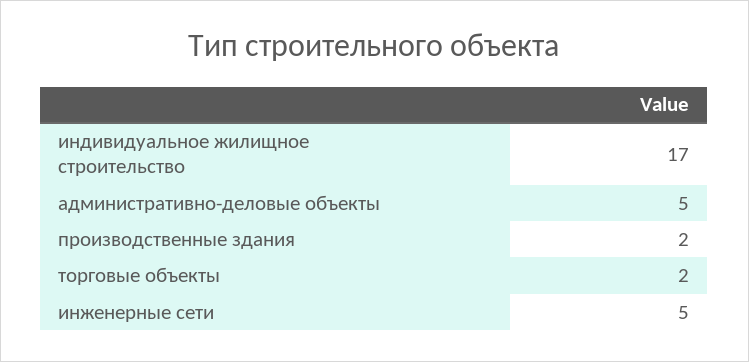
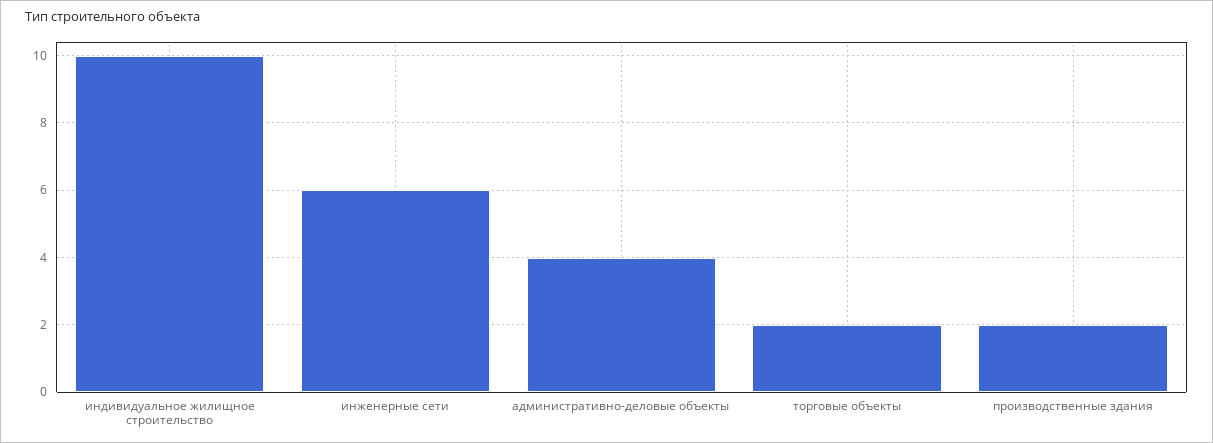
индивидуальное жилищное строительство: 17 -> 10
административно-деловые объекты: 5 -> 4
инженерные сети: 5 -> 6

